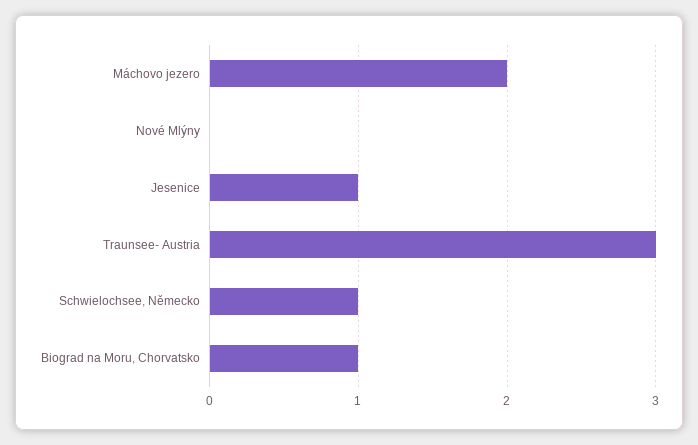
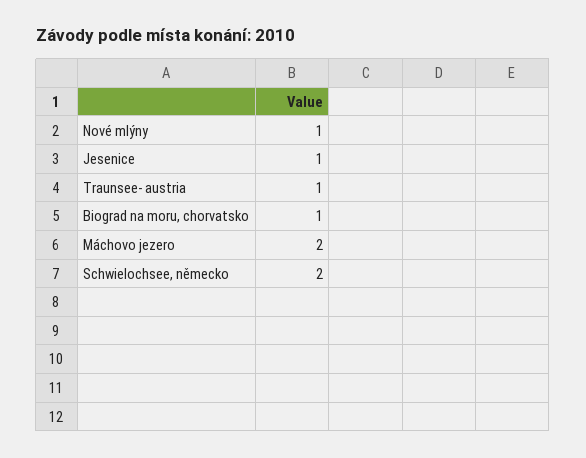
Nové Mlýny: 0 -> 1
Traunsee- Austria: 3 -> 1
Schwielochsee, Německo: 1 -> 2

